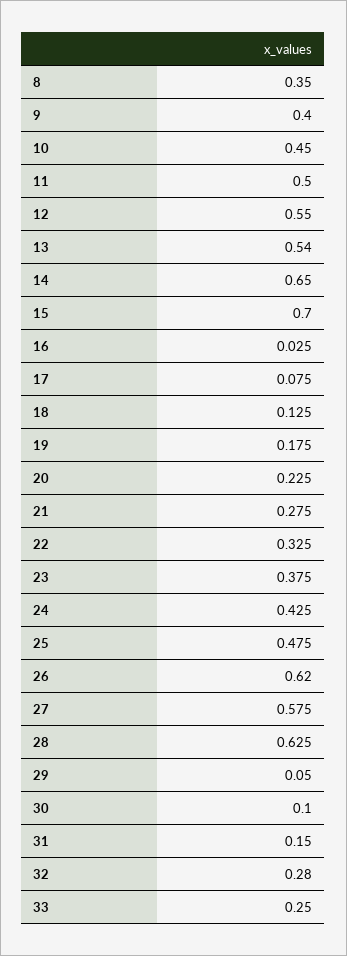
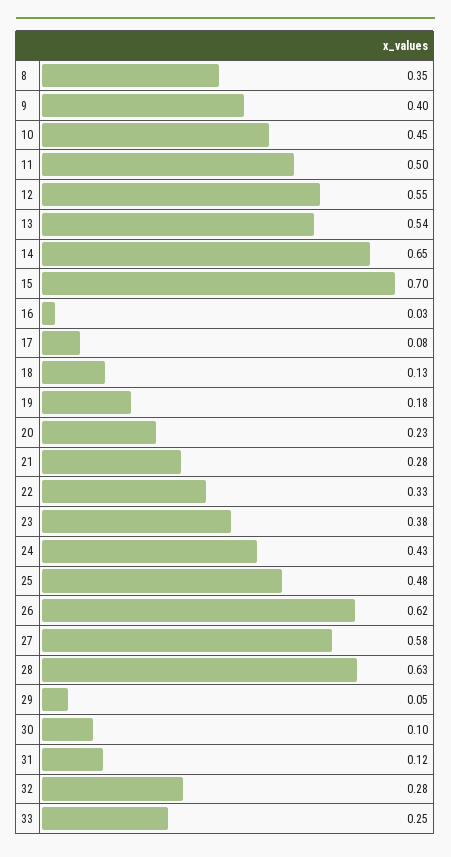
31: 0.15 -> 0.12

